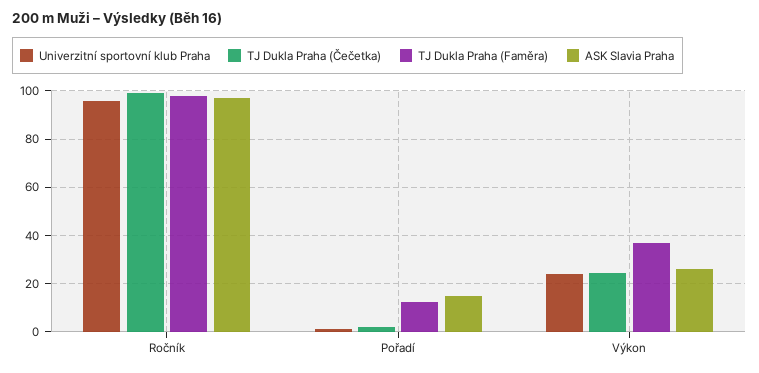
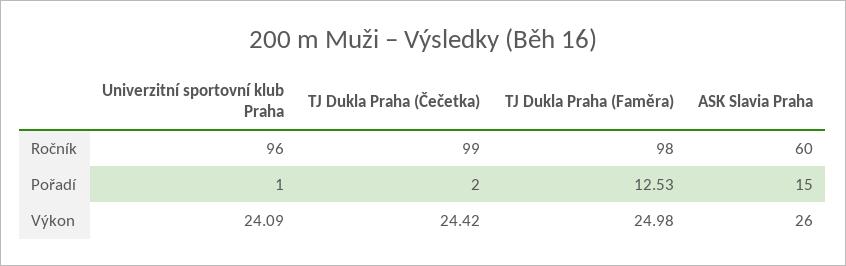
ASK Slavia Praha, Ročník: 97.5 -> 60
TJ Dukla Praha (Faměra), Výkon: 37.5 -> 24.98

